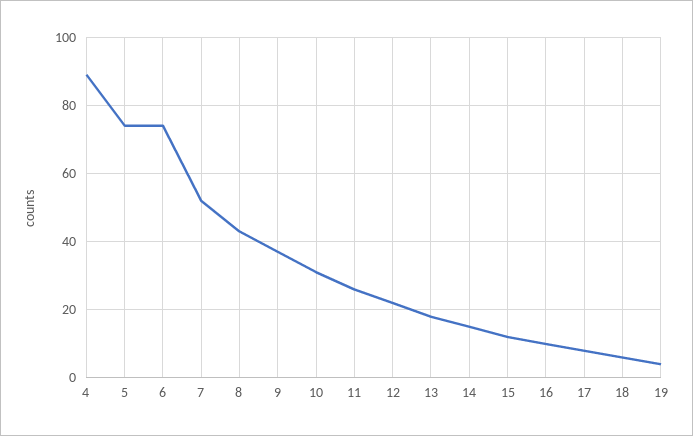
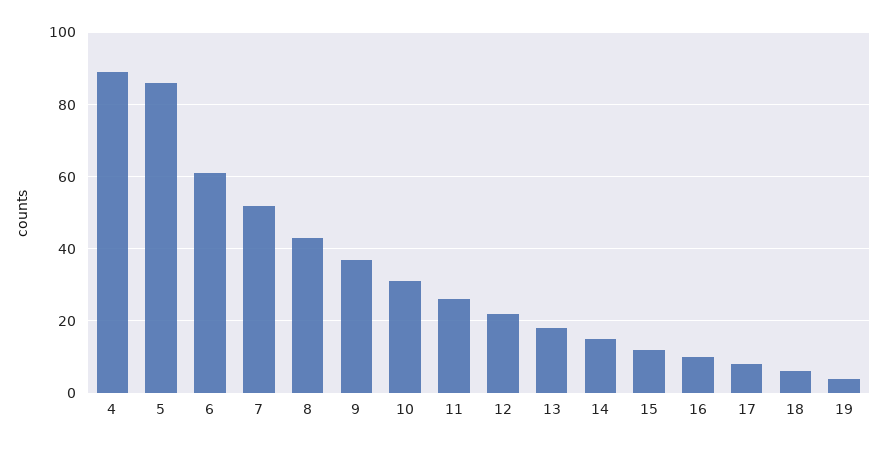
5: 75 -> 85
6: 75 -> 60

